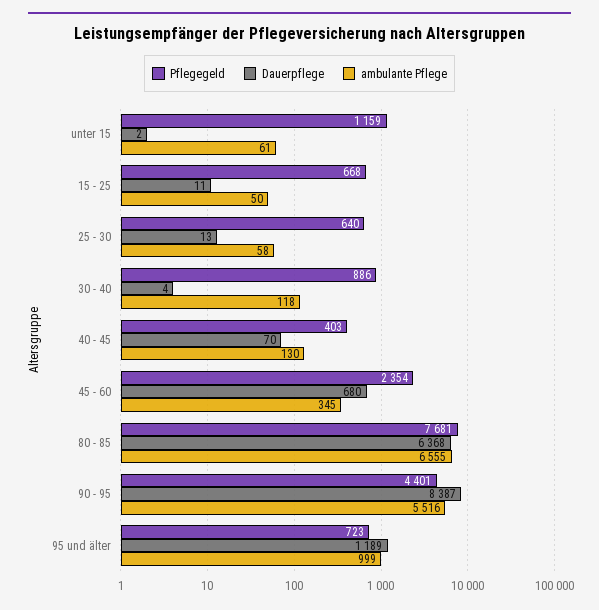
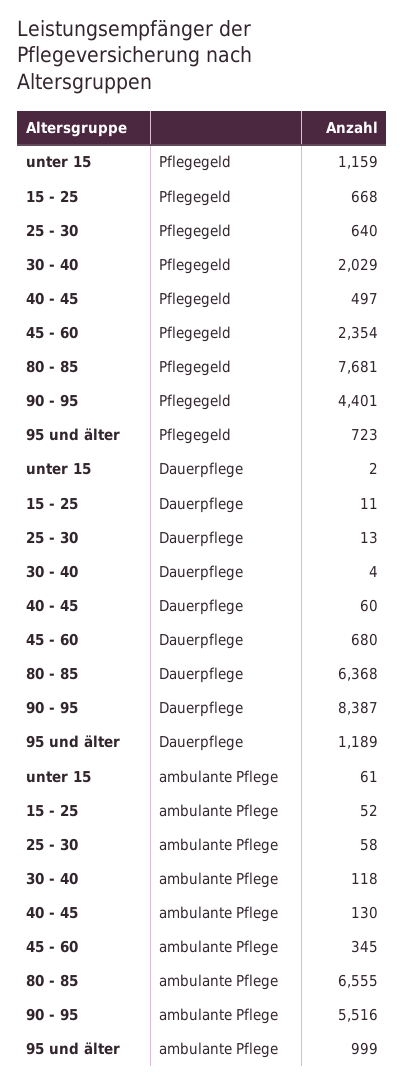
ambulante Pflege, 15 - 25: 50 -> 52
Pflegegeld, 30 - 40: 886 -> 2029
Pflegegeld, 40 - 45: 403 -> 497
Dauerpflege, 40 - 45: 70 -> 60

